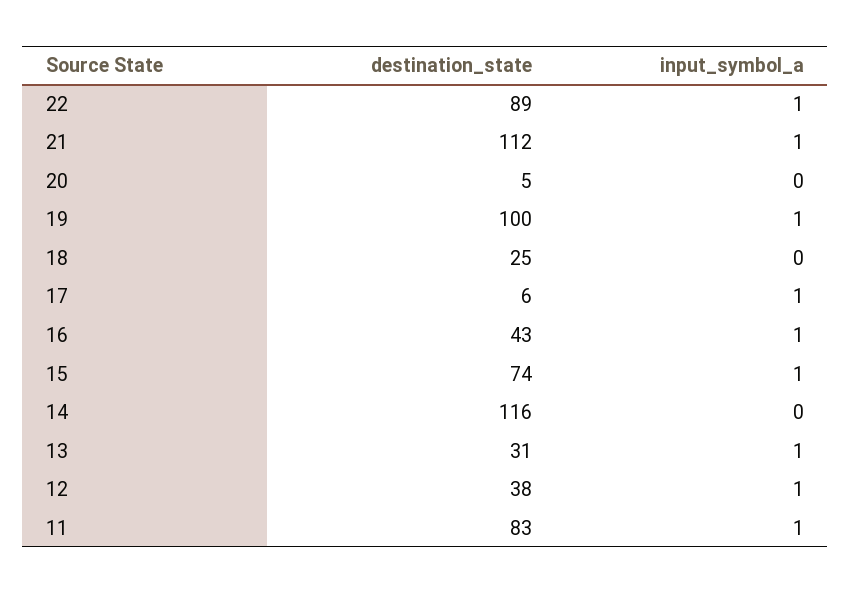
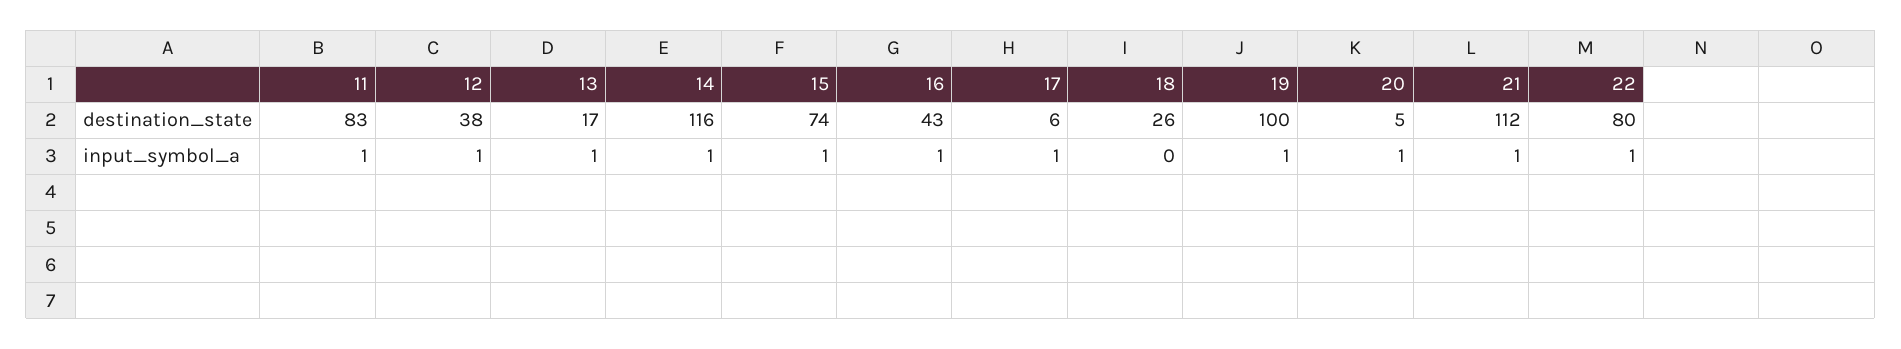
destination_state, 22: 89 -> 80
input_symbol_a, 20: 0 -> 1
destination_state, 18: 25 -> 26
input_symbol_a, 14: 0 -> 1
destination_state, 13: 31 -> 17

